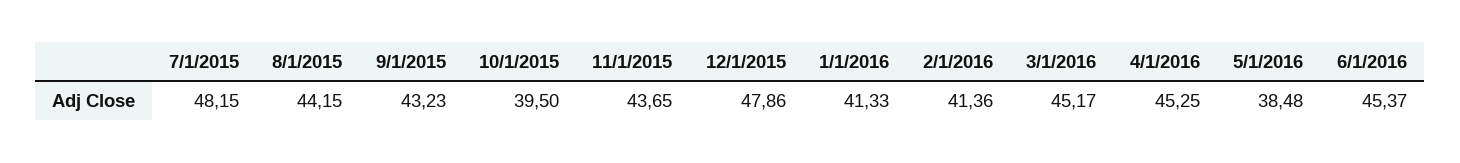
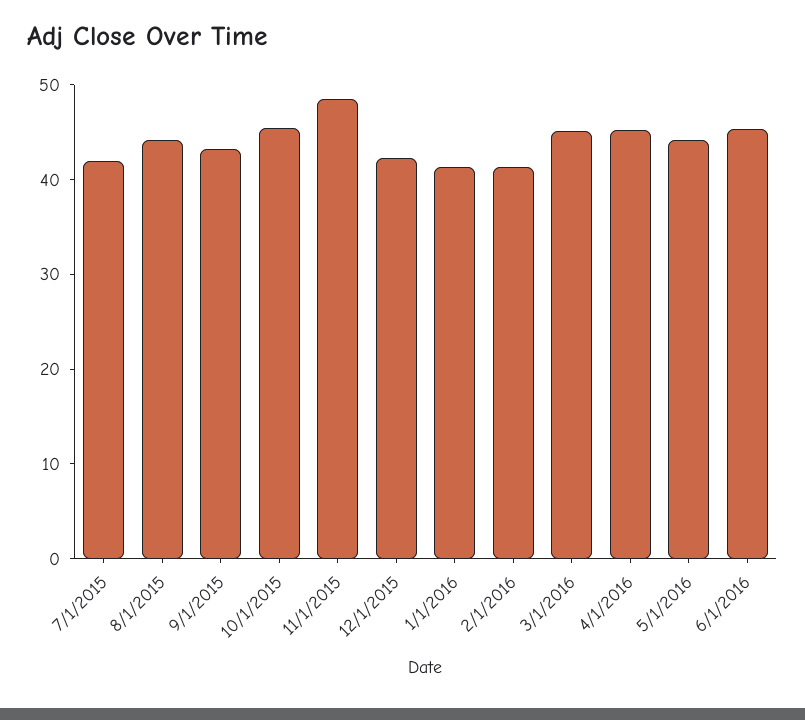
7/1/2015: 48.15 -> 42
10/1/2015: 39.5 -> 46
11/1/2015: 43.65 -> 48
12/1/2015: 47.86 -> 42
5/1/2016: 38.48 -> 44

